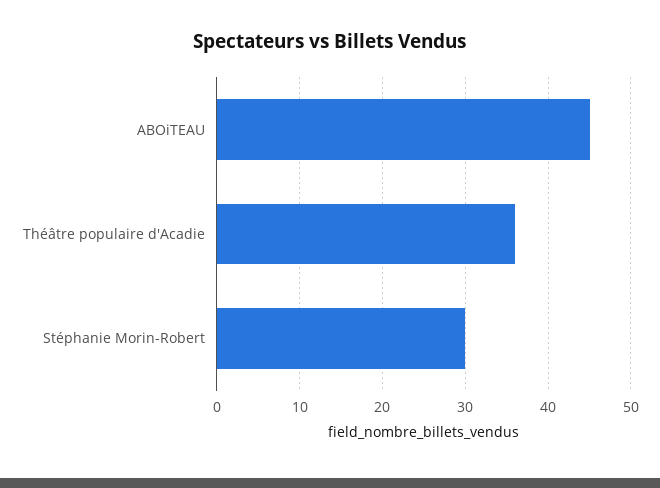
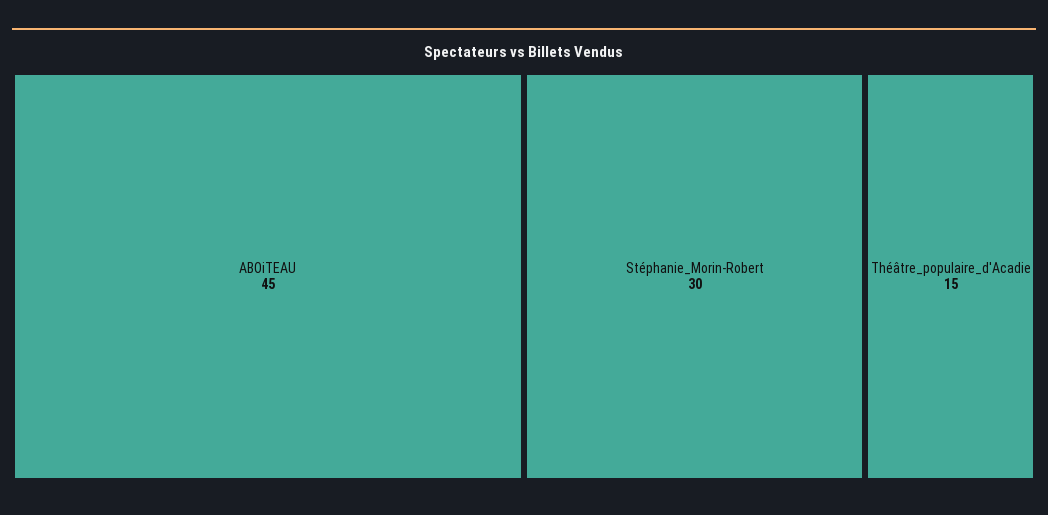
Théâtre populaire d'Acadie: 36 -> 15

